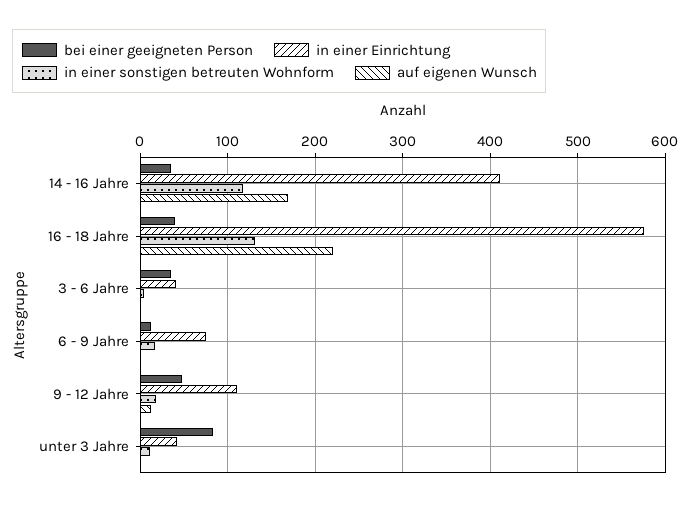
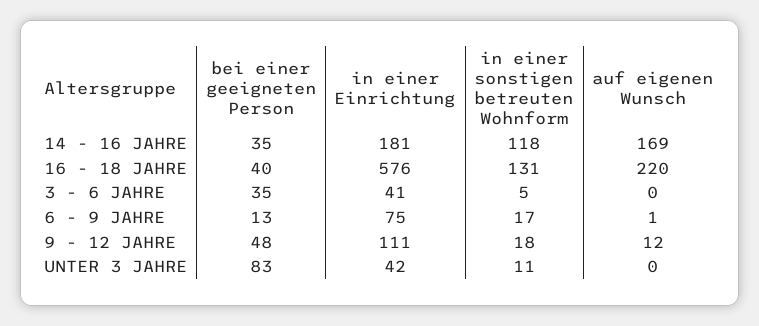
in einer Einrichtung, 14 - 16 Jahre: 410 -> 181

